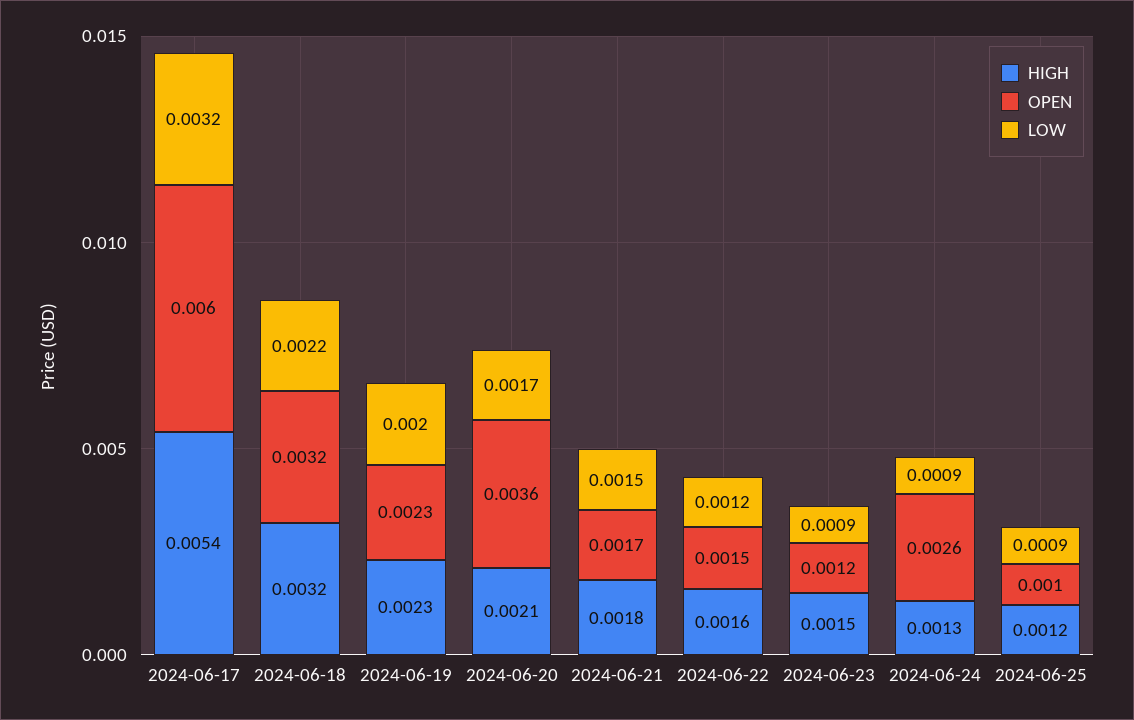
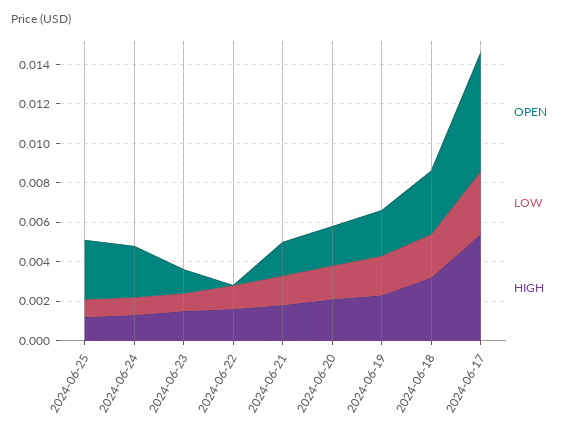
OPEN, 2024-06-20: 0.0036 -> 0.002
OPEN, 2024-06-22: 0.0015 -> 0
OPEN, 2024-06-25: 0.001 -> 0.003

